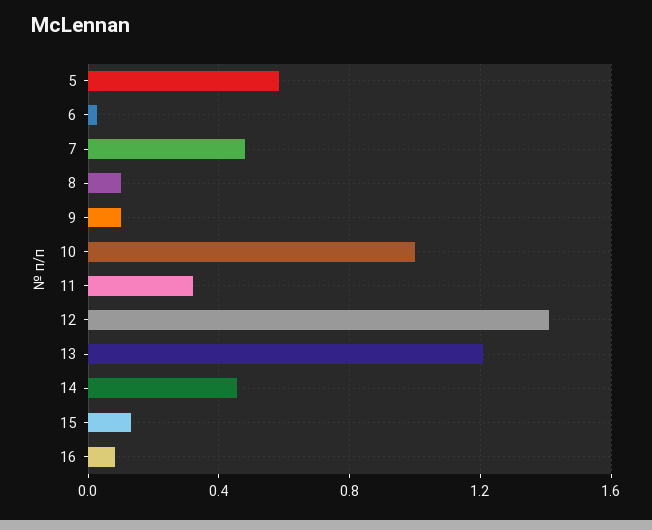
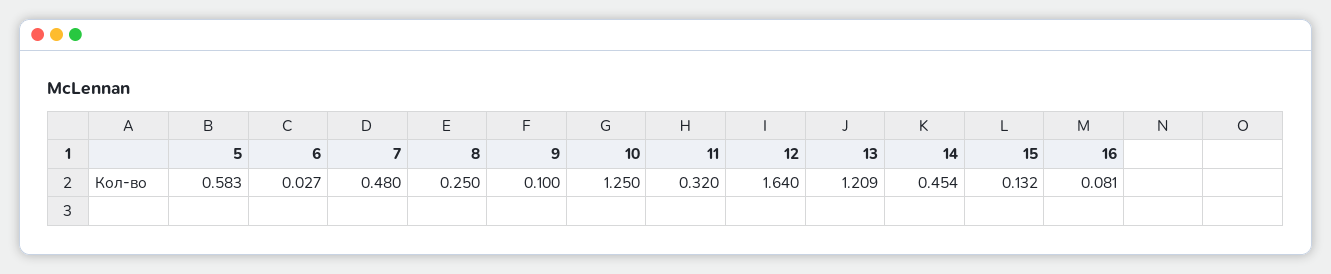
8: 0.1 -> 0.25
10: 1 -> 1.25
12: 1.4 -> 1.64

